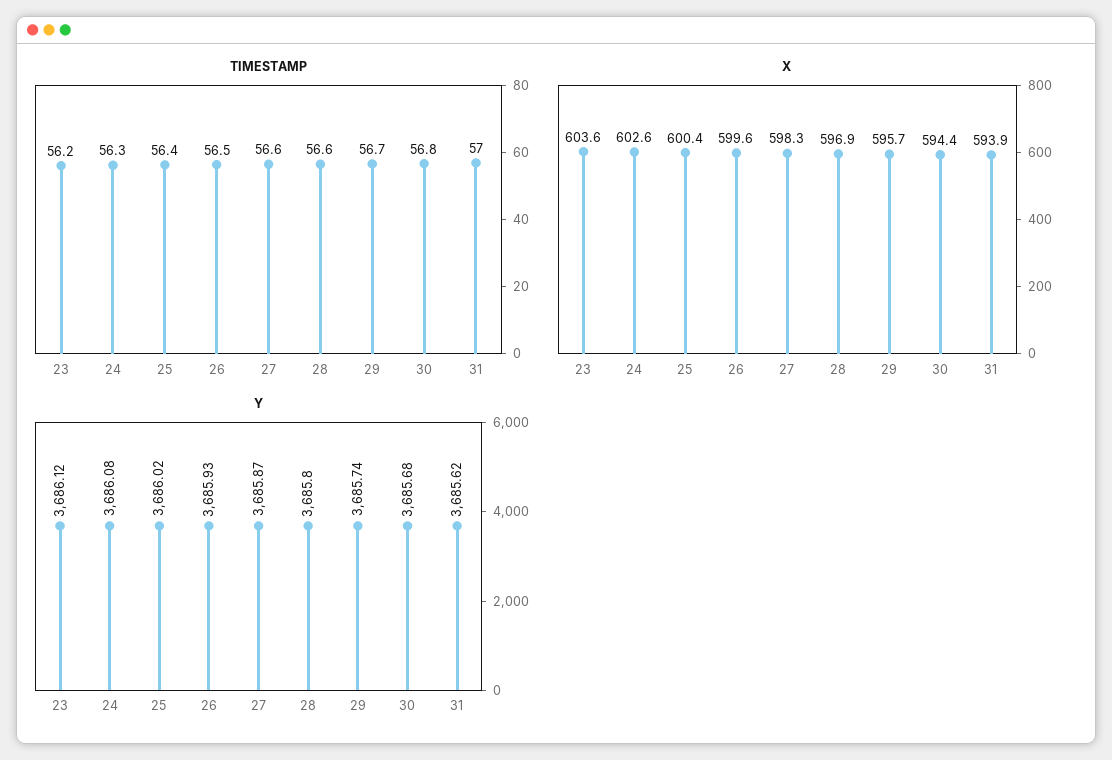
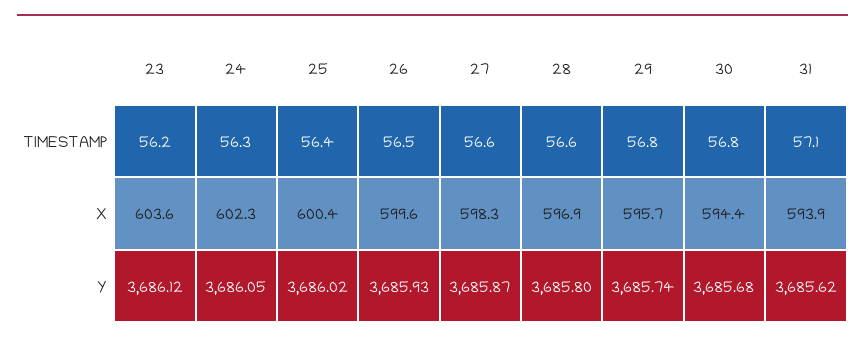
TIMESTAMP, 29: 56.7 -> 56.8
TIMESTAMP, 31: 57 -> 57.1
X, 24: 602.6 -> 602.3
Y, 24: 3686.08 -> 3686.05

